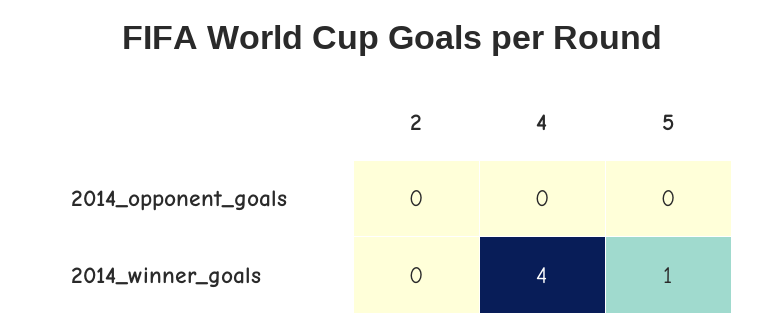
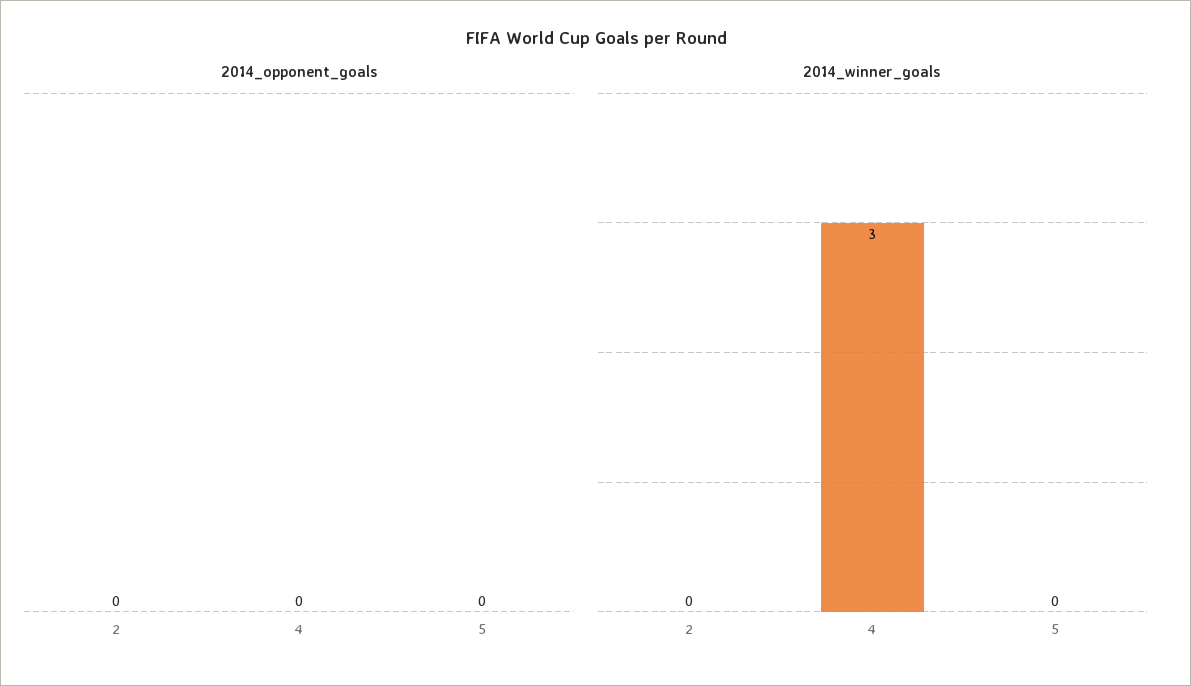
2014_winner_goals, 4: 4 -> 3
2014_winner_goals, 5: 1 -> 0

